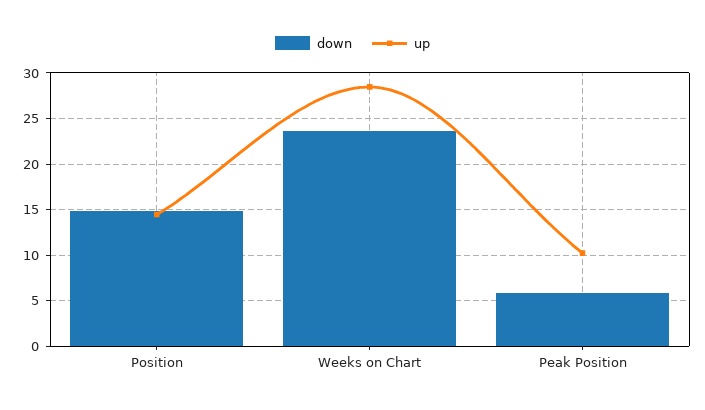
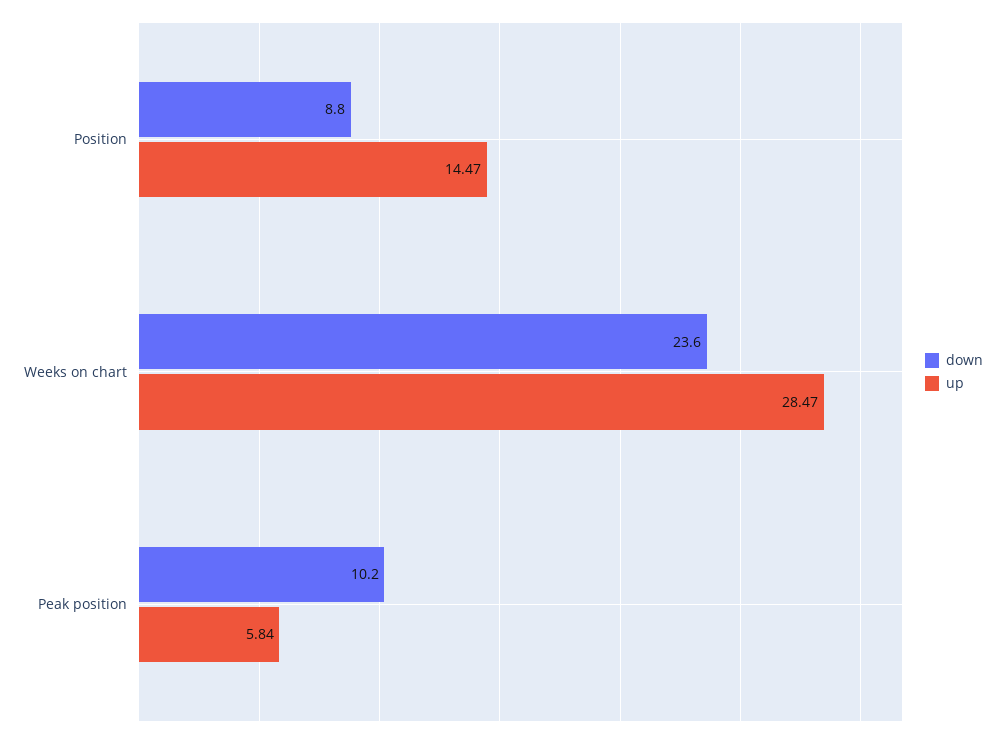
down, Position: 15 -> 8.8
down, Peak Position: 6 -> 10.2
up, Peak Position: 10 -> 5.84

